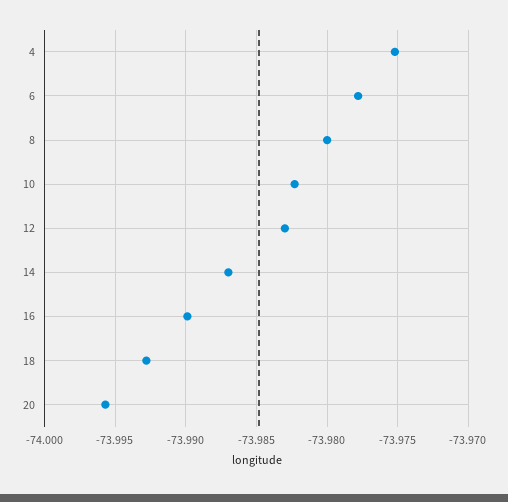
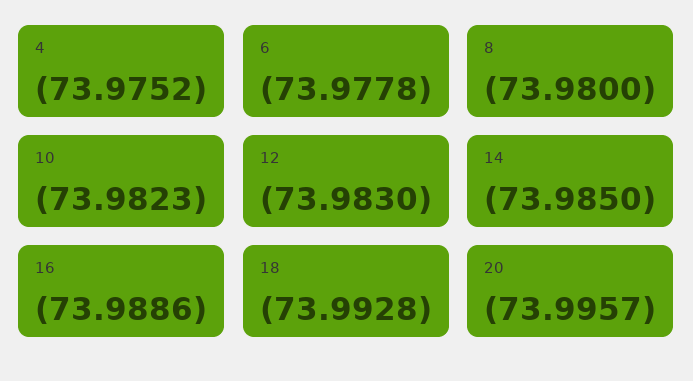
14: -73.987 -> -73.985
16: -73.99 -> -73.9886

